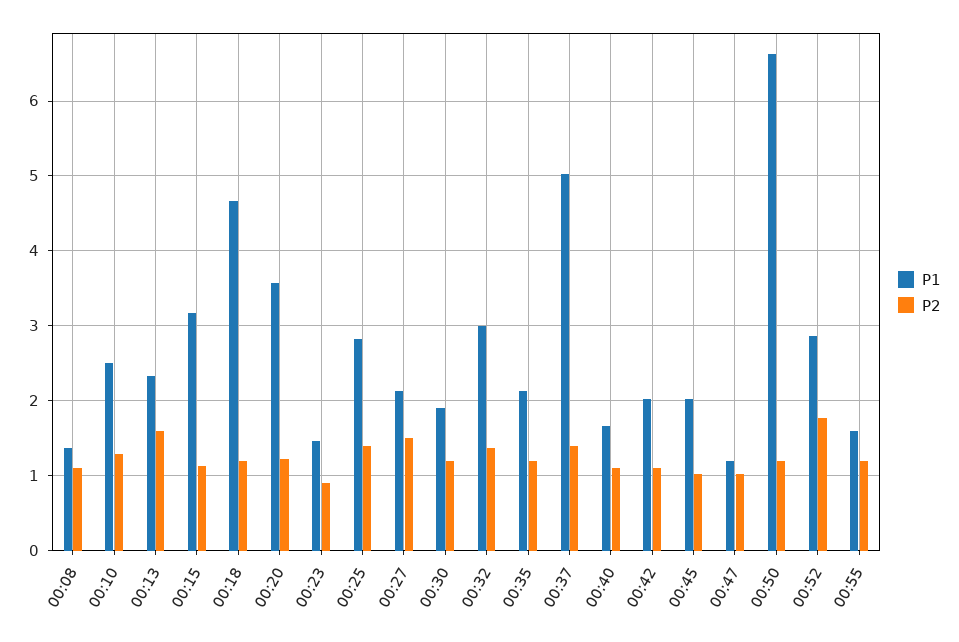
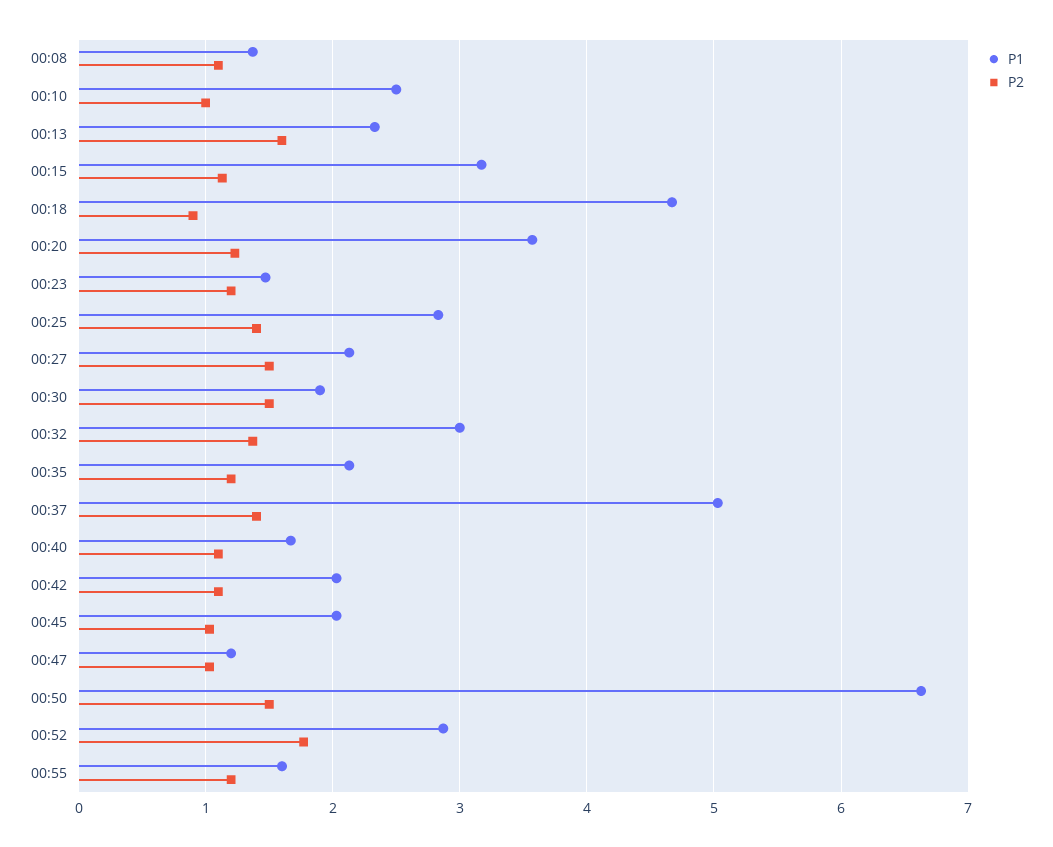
P2, 00:10: 1.3 -> 1
P2, 00:18: 1.2 -> 0.9
P2, 00:23: 0.9 -> 1.2
P2, 00:30: 1.2 -> 1.5
P2, 00:50: 1.2 -> 1.5

